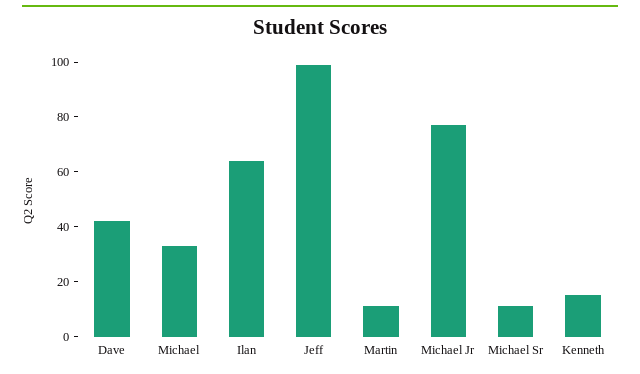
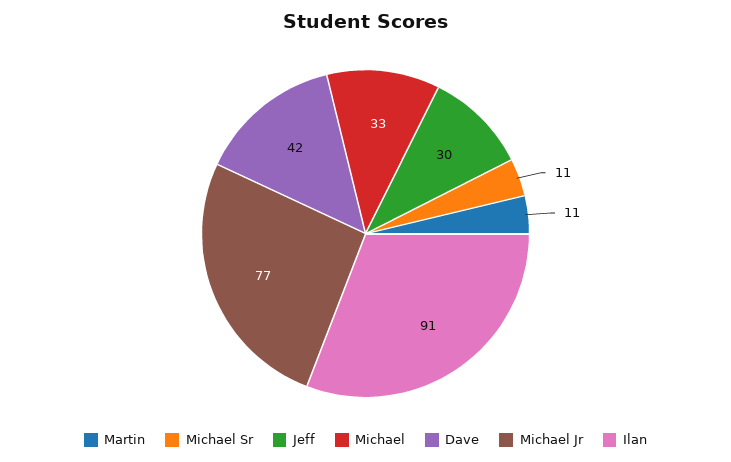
Ilan: 65 -> 91
Jeff: 100 -> 30
Kenneth: 15 -> none

